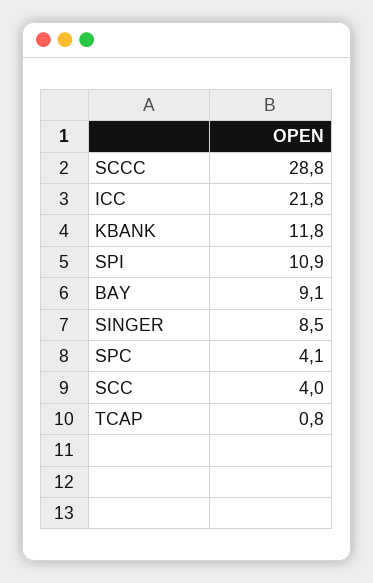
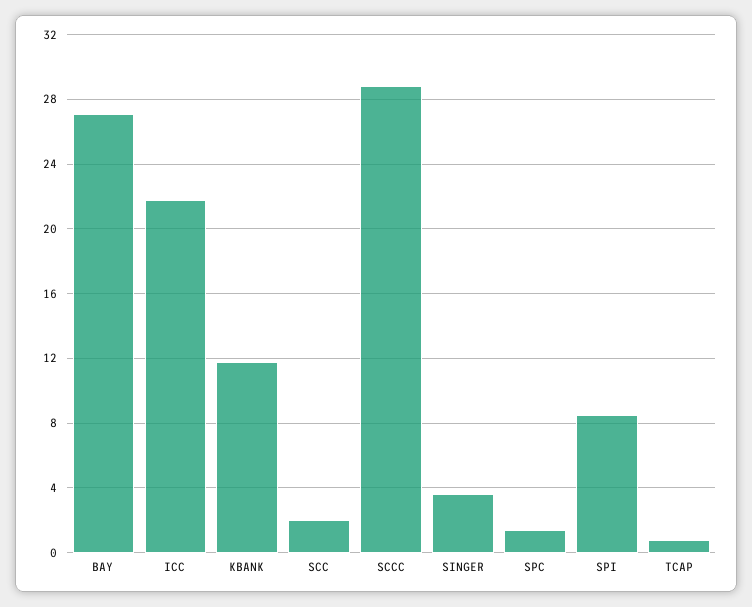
SPI: 10.9 -> 8.5
BAY: 9.1 -> 27
SINGER: 8.5 -> 3.5
SPC: 4.1 -> 1.5
SCC: 4 -> 2

